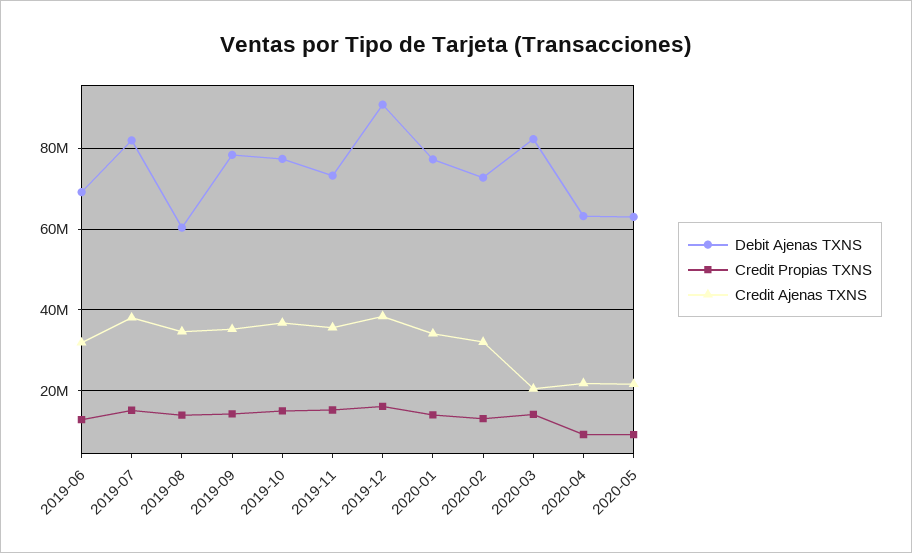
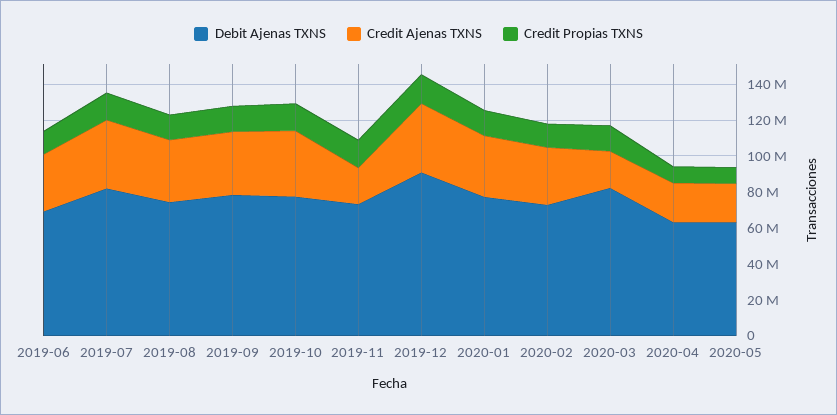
Debit Ajenas TXNS, 2019-08: 60000000 -> 75000000
Credit Ajenas TXNS, 2019-11: 36000000 -> 20000000

